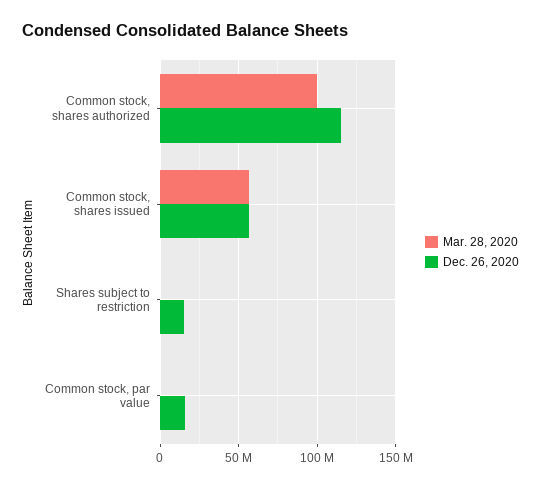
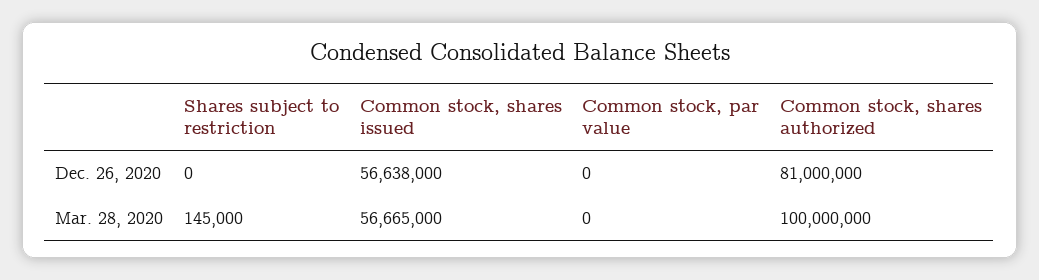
Dec. 26, 2020, Common stock, shares authorized: 115000000 -> 81000000
Dec. 26, 2020, Shares subject to restriction: 15000000 -> 0
Dec. 26, 2020, Common stock, par value: 15000000 -> 0

